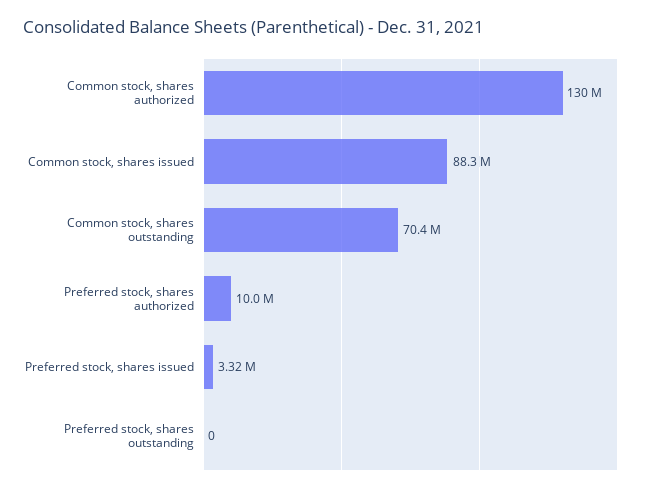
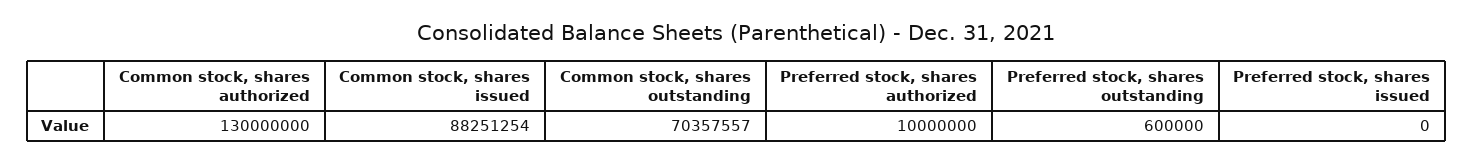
Preferred stock, shares issued: 3320000 -> 0
Preferred stock, shares outstanding: 0 -> 600000

